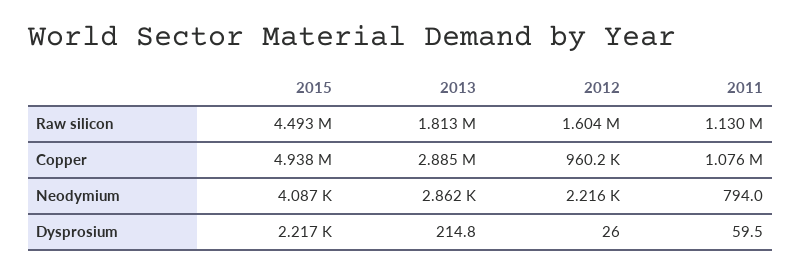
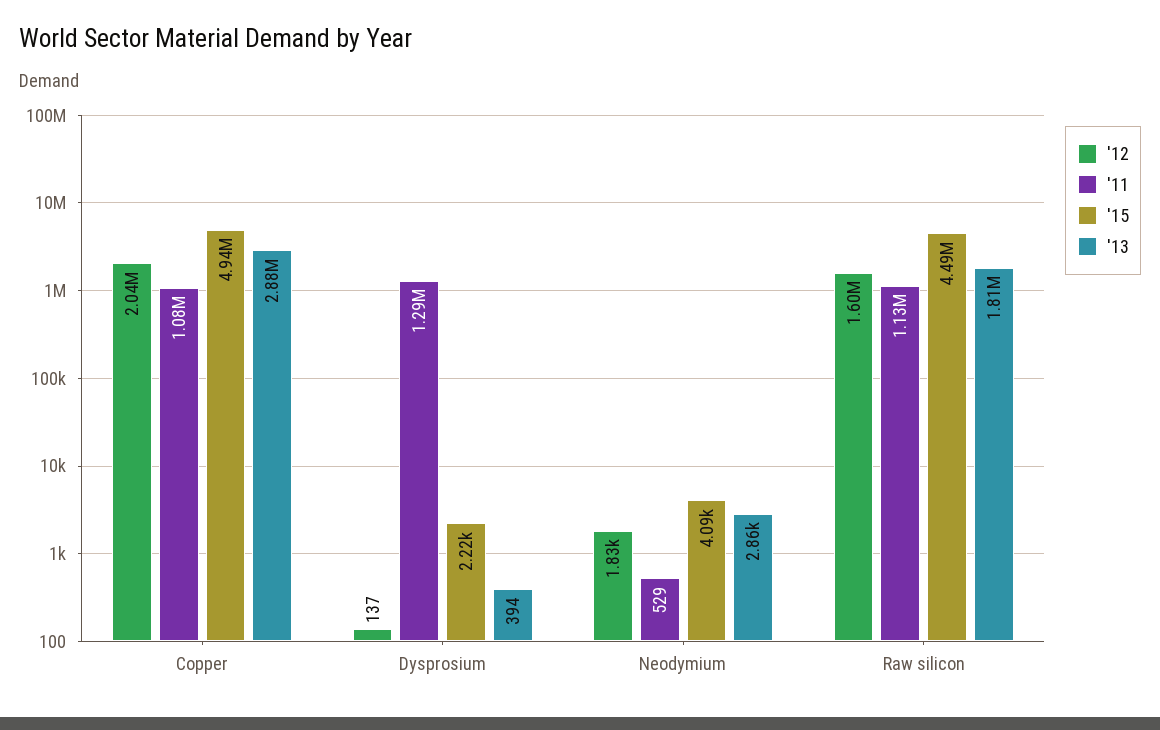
2012, Copper: 960200 -> 2040000
2012, Neodymium: 2216 -> 1830
2011, Neodymium: 794 -> 529
2013, Dysprosium: 214.8 -> 394
2012, Dysprosium: 26 -> 137
2011, Dysprosium: 59.5 -> 1290000

